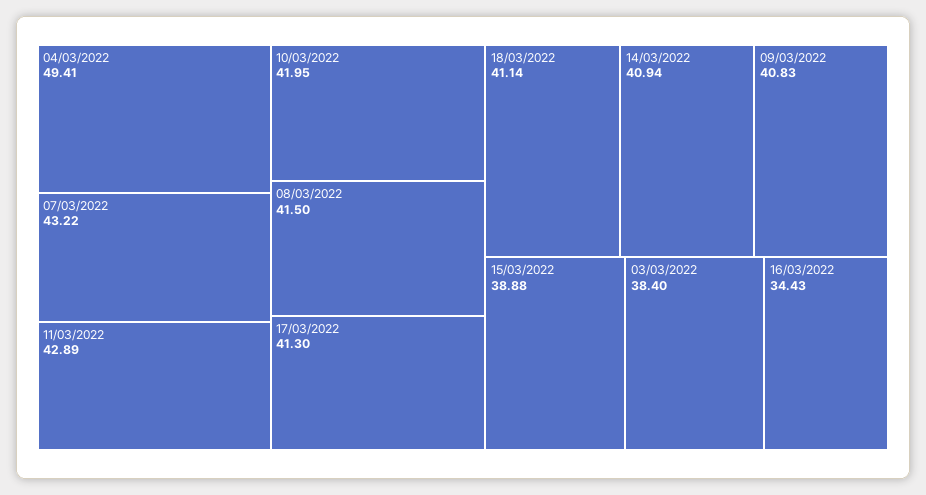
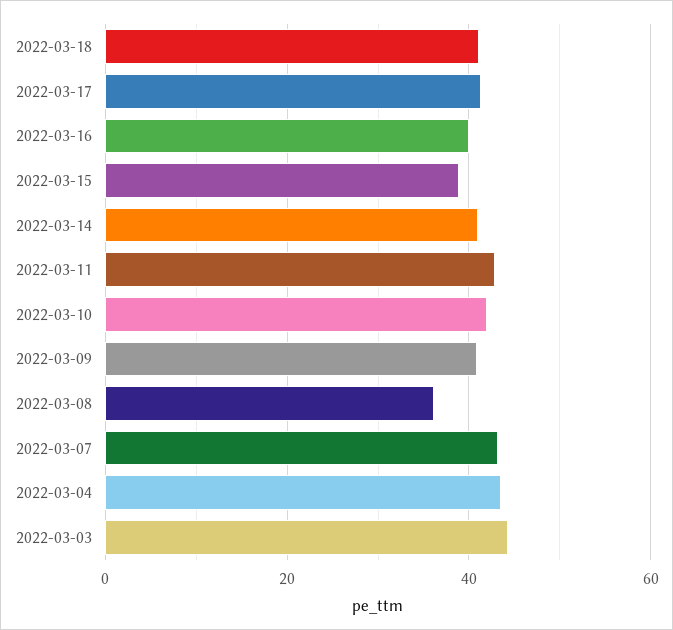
04/03/2022: 49.41 -> 44
08/03/2022: 41.5 -> 36
03/03/2022: 38.4 -> 44
16/03/2022: 34.43 -> 40

